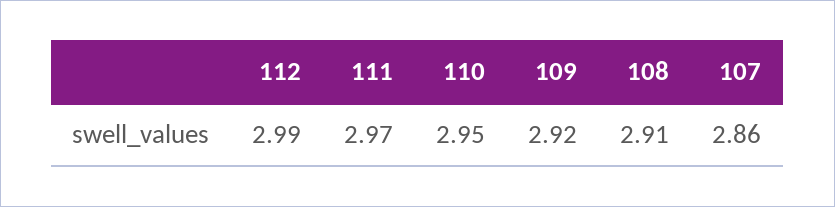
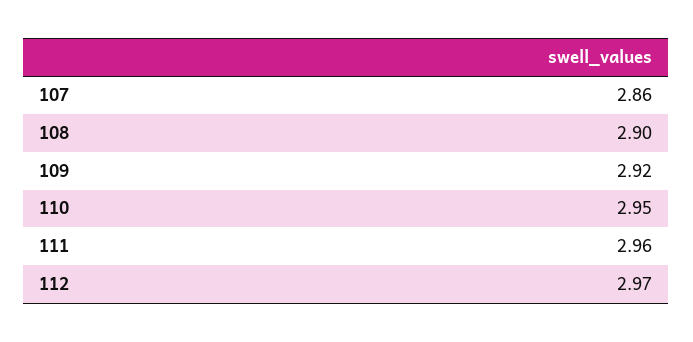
112: 2.99 -> 2.97
111: 2.97 -> 2.96
108: 2.91 -> 2.9

